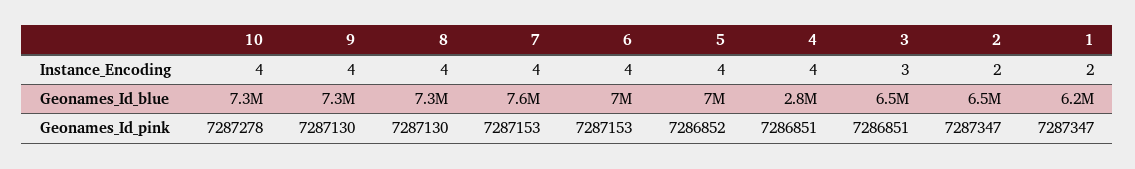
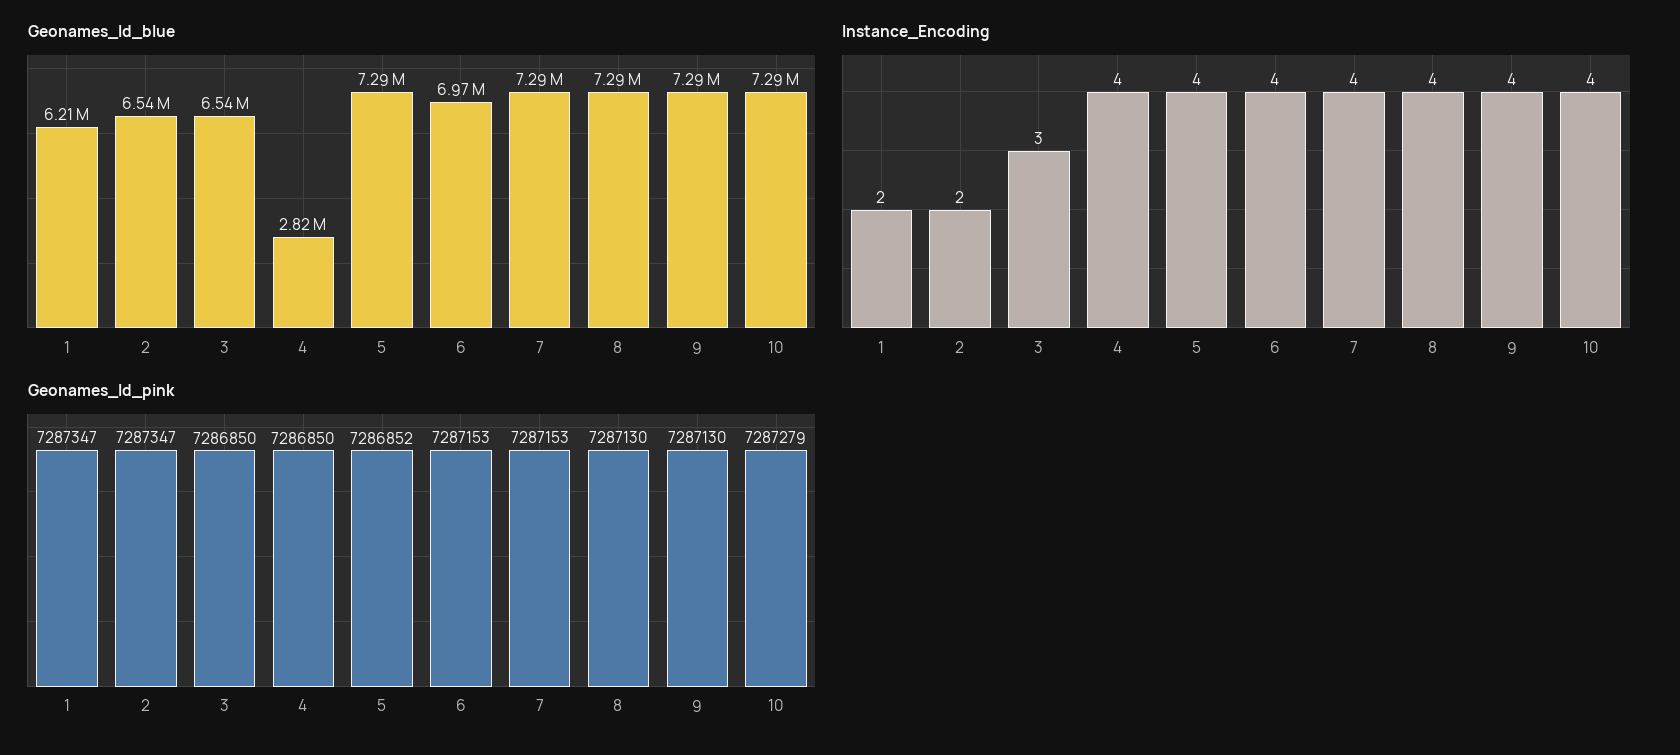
Geonames_Id_blue, 7: 7600000 -> 7290000
Geonames_Id_blue, 5: 7000000 -> 7290000
Geonames_Id_pink, 10: 7287278 -> 7287279
Geonames_Id_pink, 4: 7286851 -> 7286850
Geonames_Id_pink, 3: 7286851 -> 7286850

